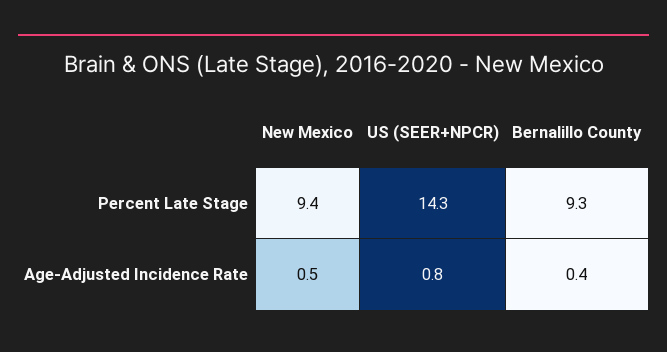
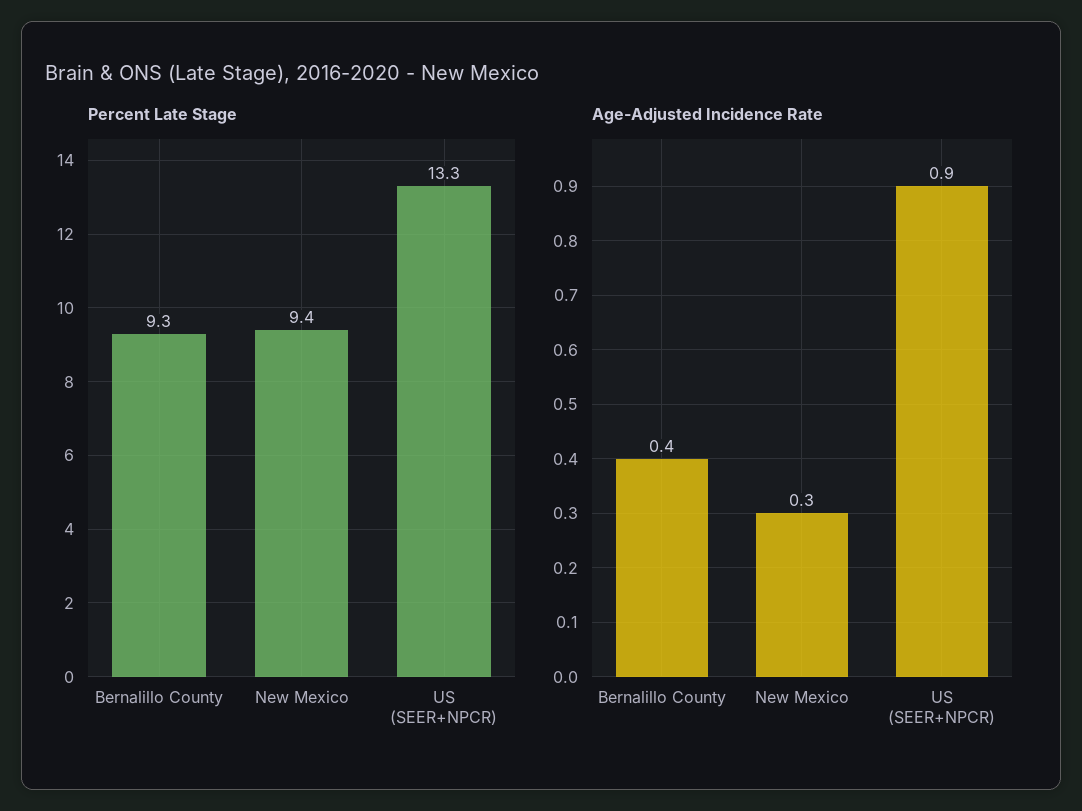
Percent Late Stage, US (SEER+NPCR): 14.3 -> 13.3
Age-Adjusted Incidence Rate, New Mexico: 0.5 -> 0.3
Age-Adjusted Incidence Rate, US (SEER+NPCR): 0.8 -> 0.9

